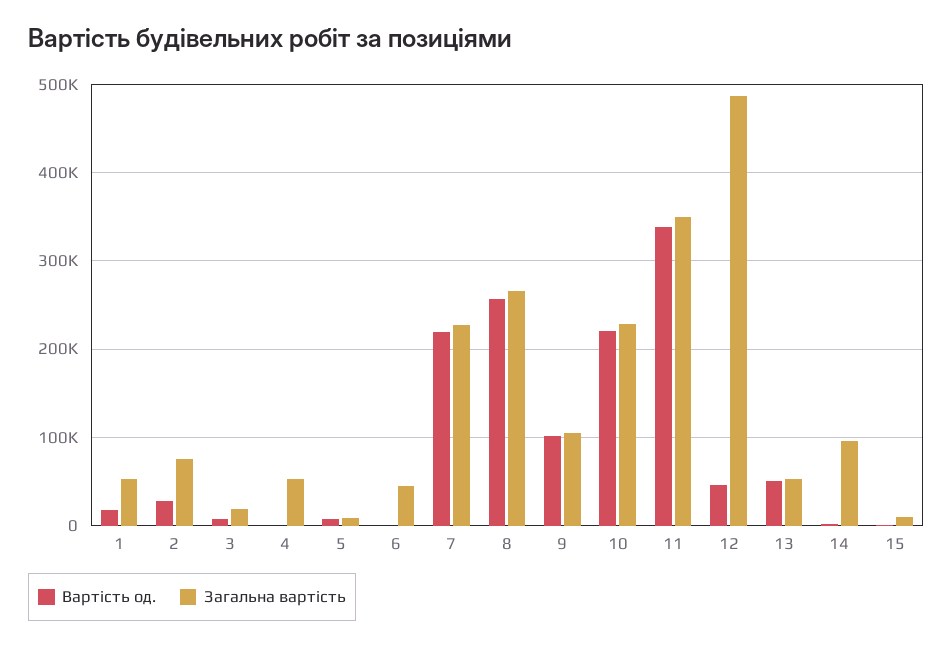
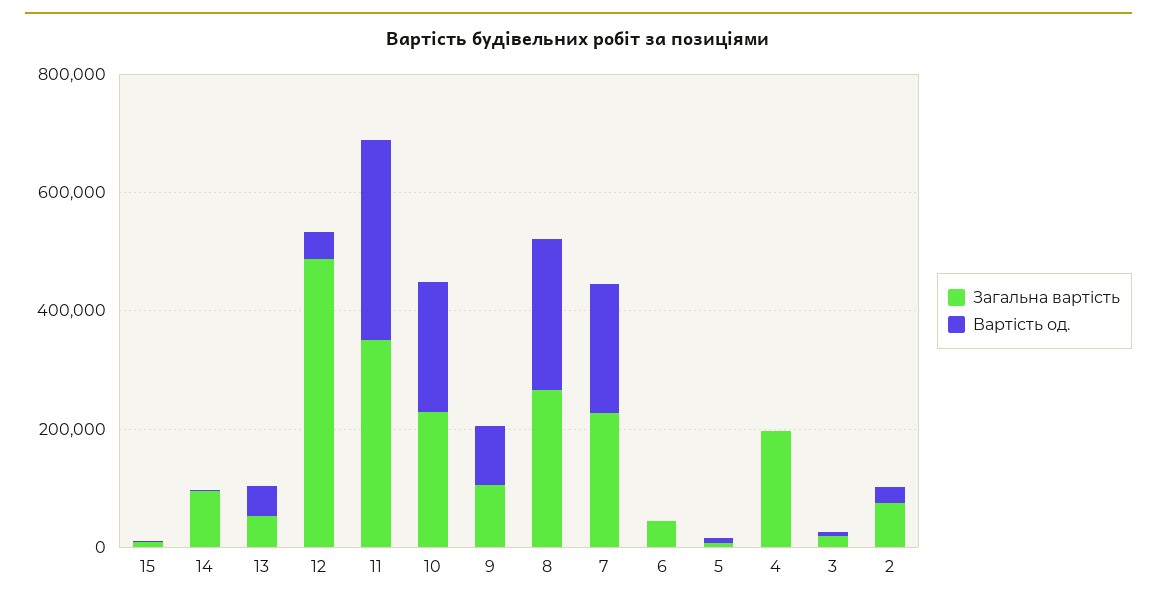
Вартість од., 1: 20000 -> none
Загальна вартість, 1: 50000 -> none
Загальна вартість, 4: 50000 -> 200000

